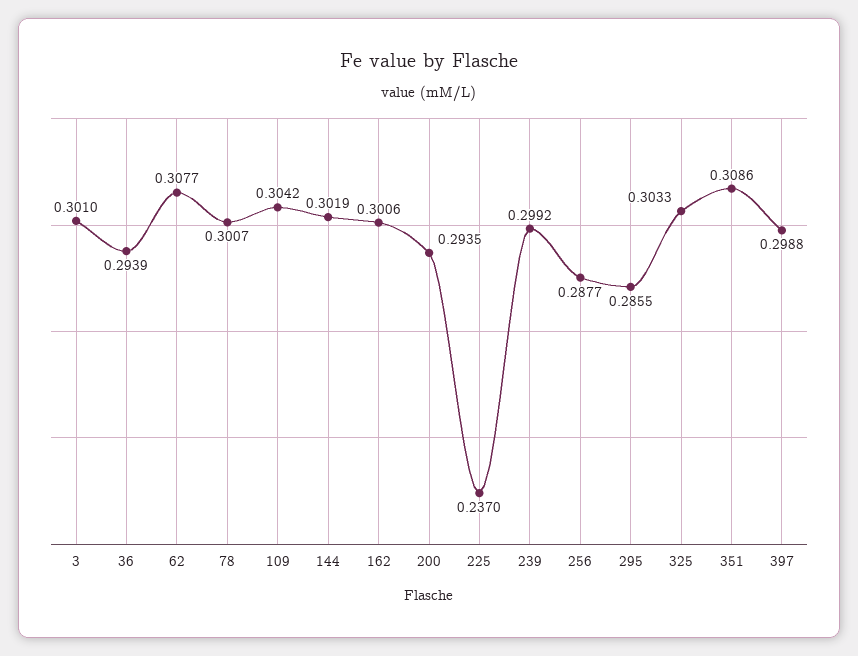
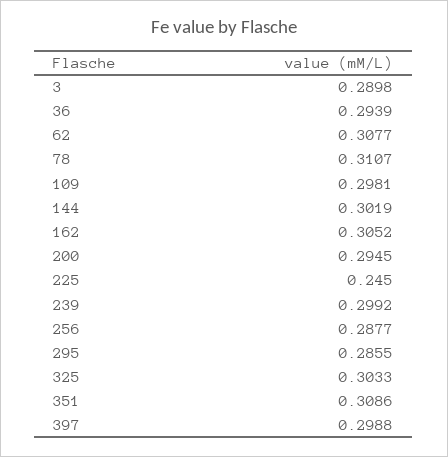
3: 0.301 -> 0.2898
78: 0.3007 -> 0.3107
109: 0.3042 -> 0.2981
162: 0.3006 -> 0.3052
200: 0.2935 -> 0.2945
225: 0.237 -> 0.245

